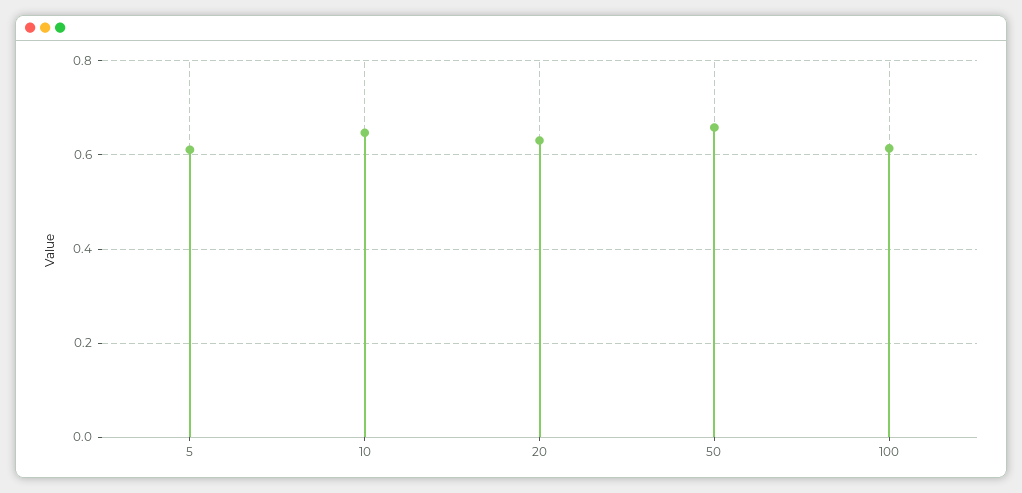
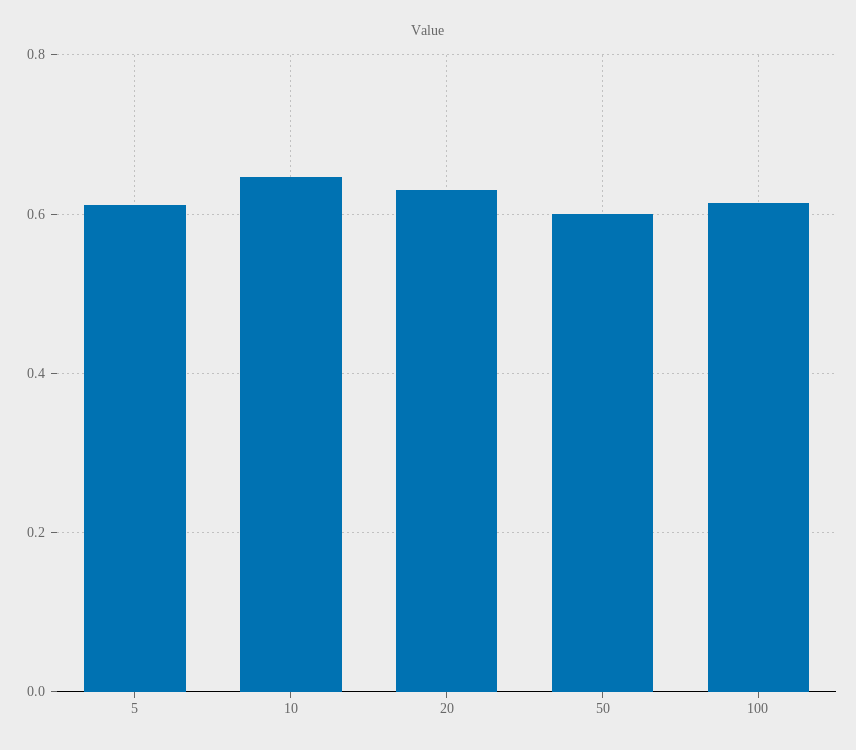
50: 0.66 -> 0.6

